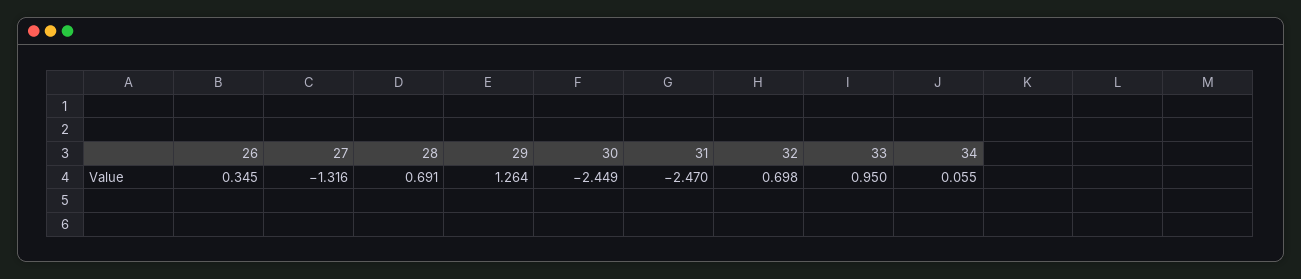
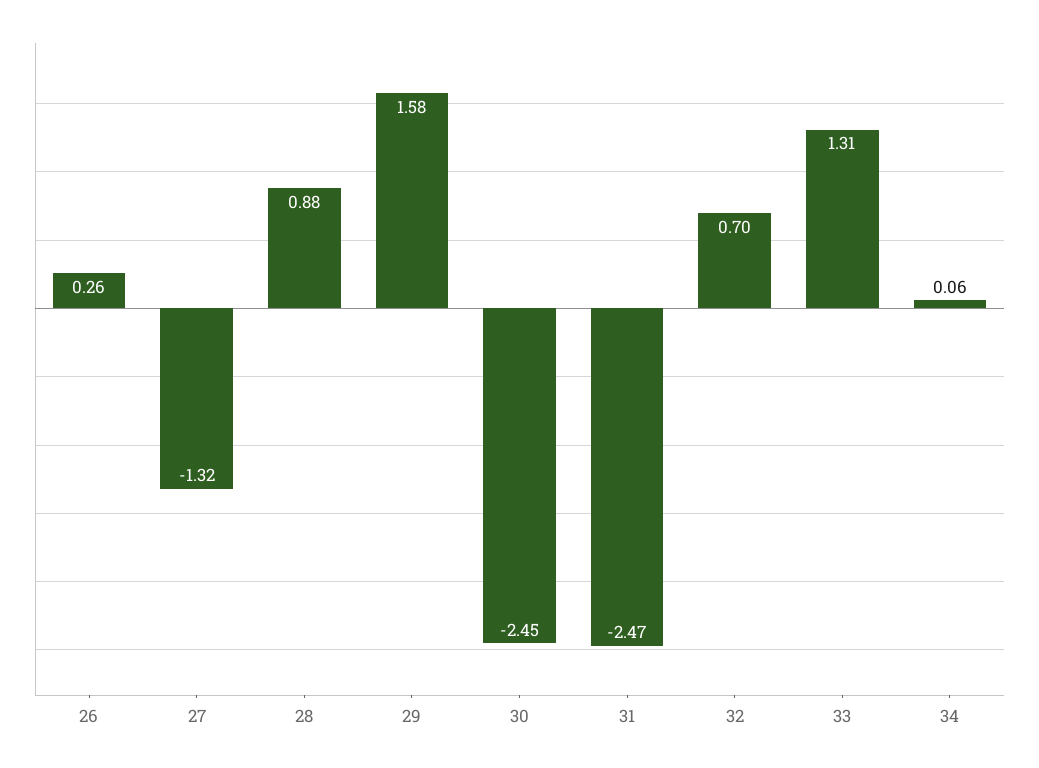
26: 0.345 -> 0.26
28: 0.691 -> 0.88
29: 1.264 -> 1.58
33: 0.95 -> 1.31

